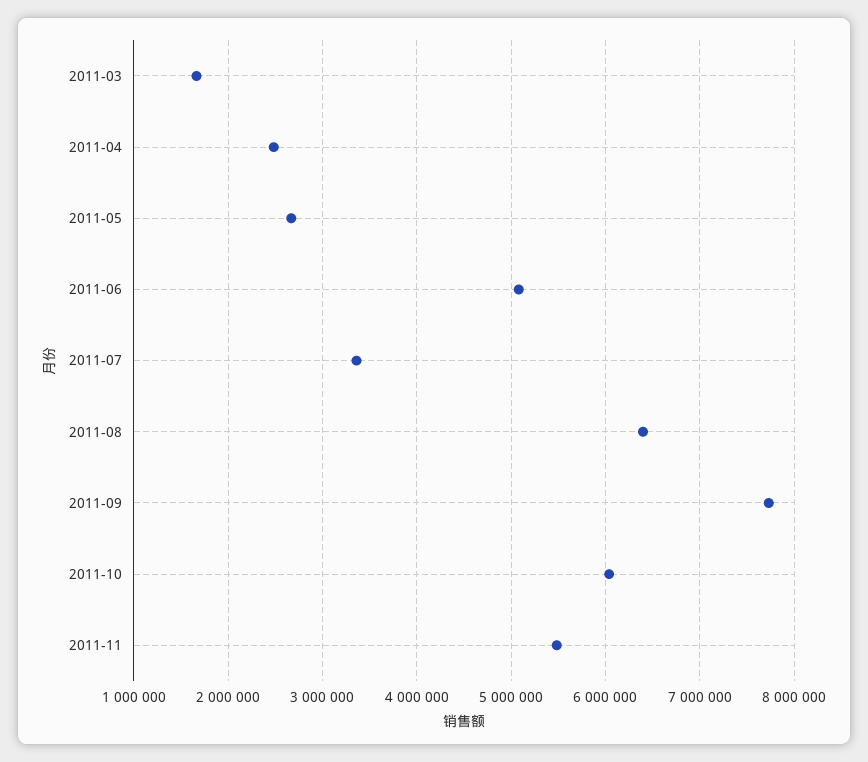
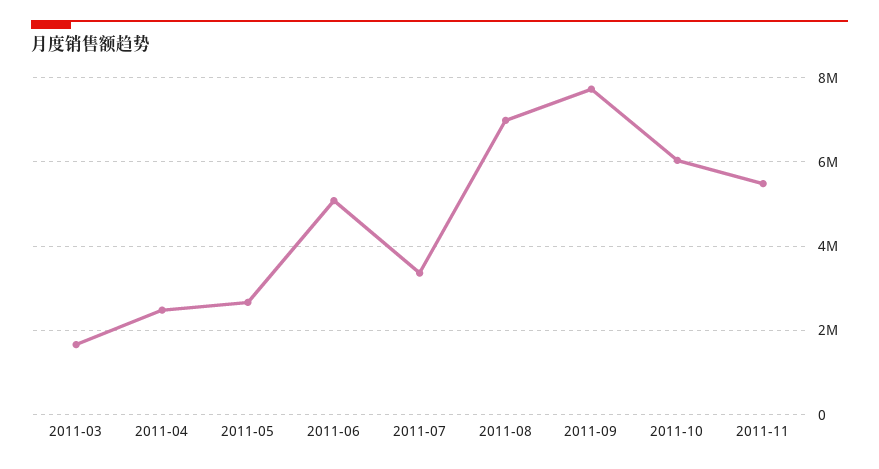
2011-08: 6400000 -> 7000000

